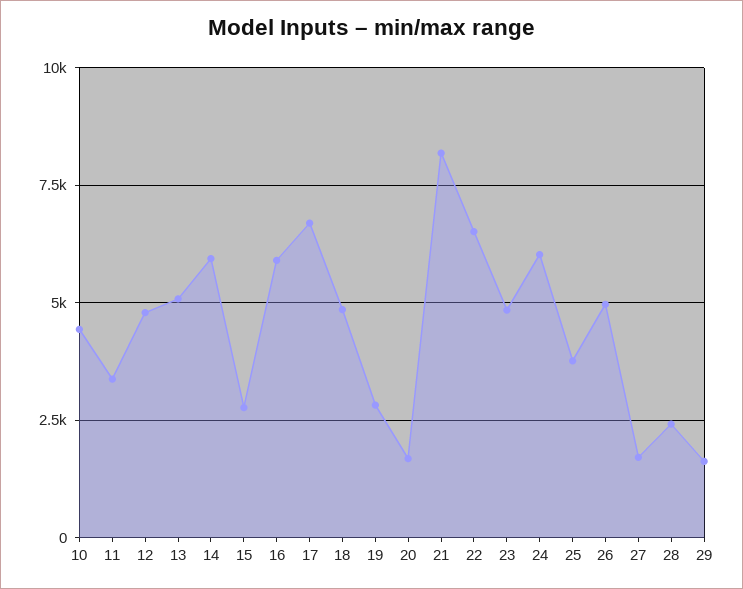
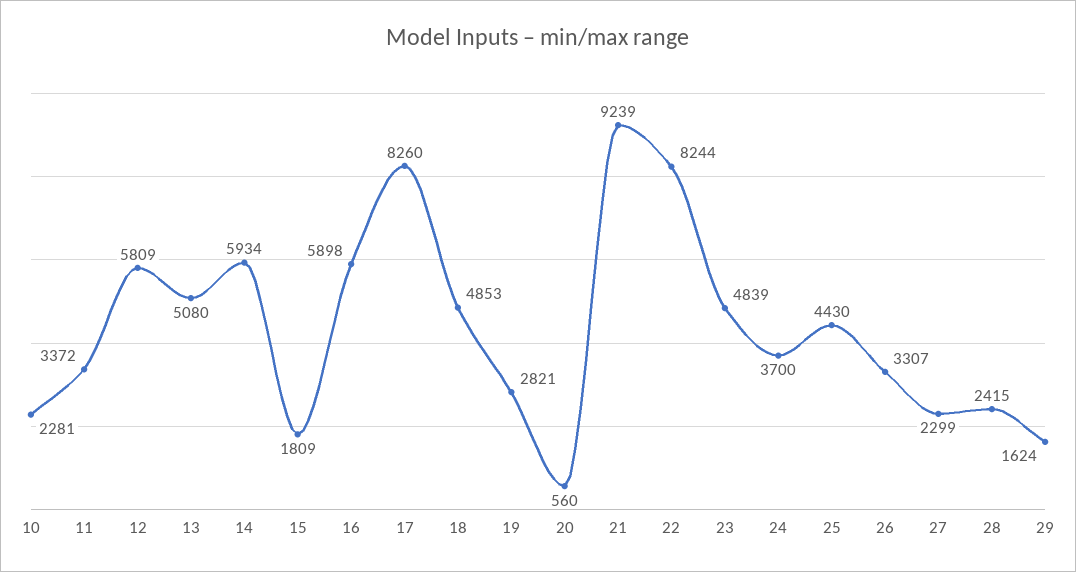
10: 4500 -> 2281
12: 4750 -> 5809
15: 2750 -> 1809
17: 6750 -> 8260
20: 1750 -> 560
21: 8250 -> 9239
22: 6500 -> 8244
24: 6000 -> 3700
25: 3750 -> 4430
26: 5000 -> 3307
27: 1750 -> 2299

